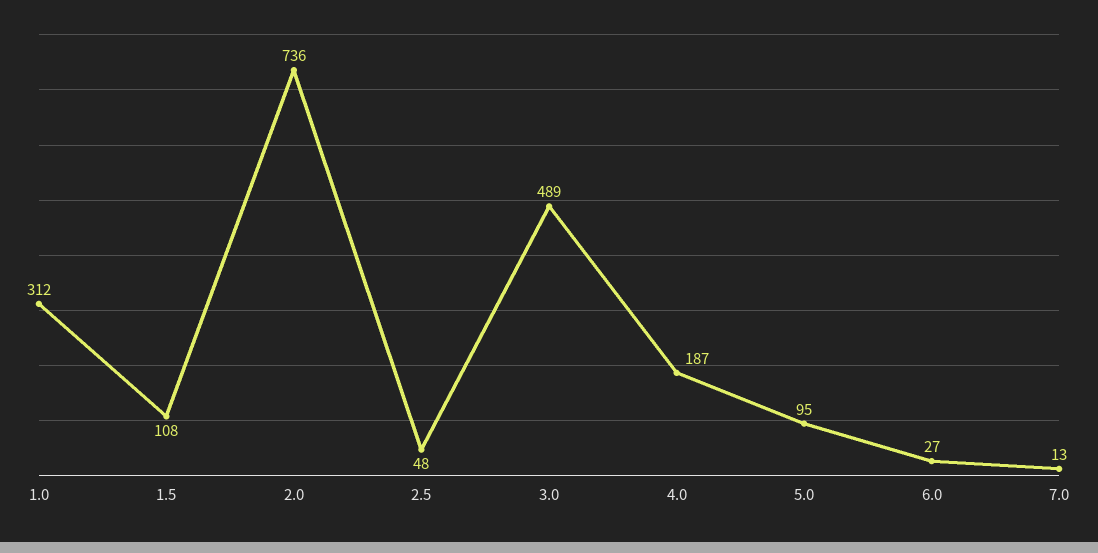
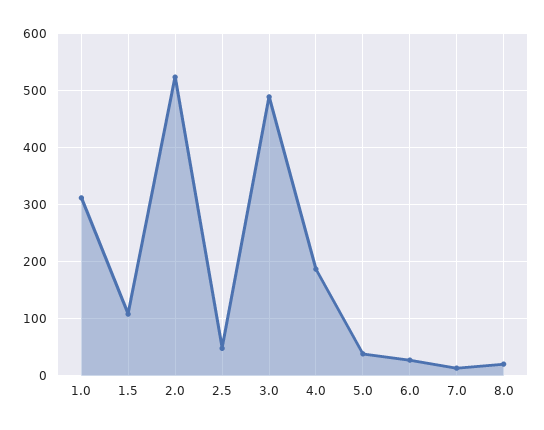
2.0: 736 -> 520
5.0: 95 -> 40
8.0: none -> 20

